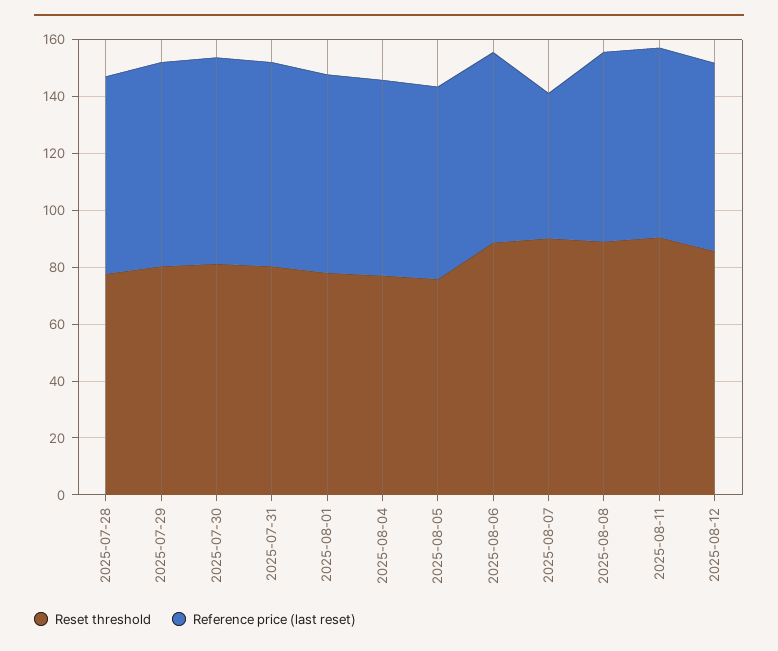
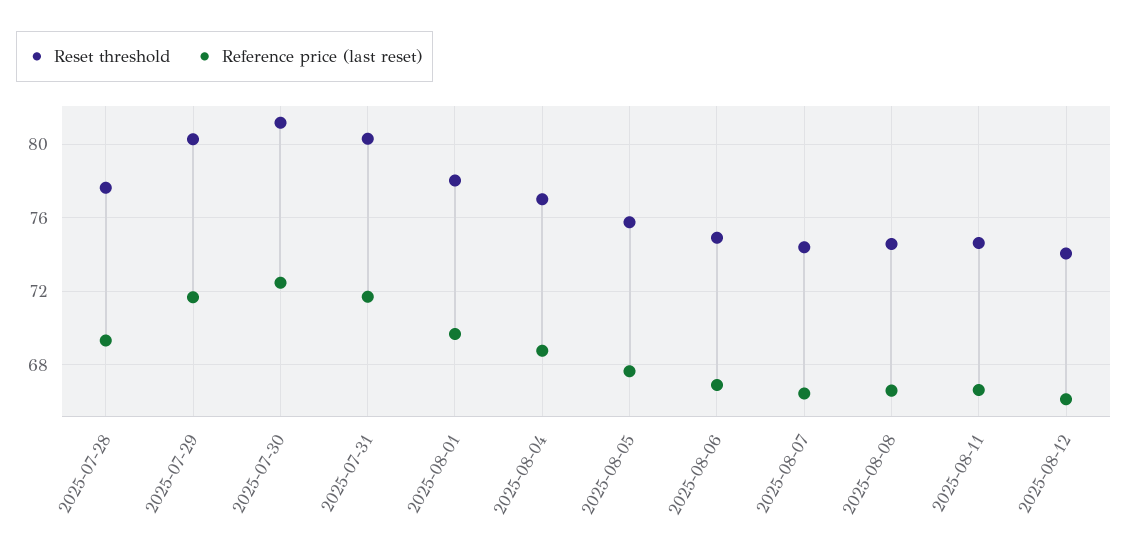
Reset threshold, 2025-08-06: 90 -> 75
Reset threshold, 2025-08-07: 90 -> 74.5
Reference price (last reset), 2025-08-07: 50 -> 66.5
Reset threshold, 2025-08-08: 90 -> 74.5
Reset threshold, 2025-08-11: 90 -> 74.5
Reset threshold, 2025-08-12: 85 -> 74

